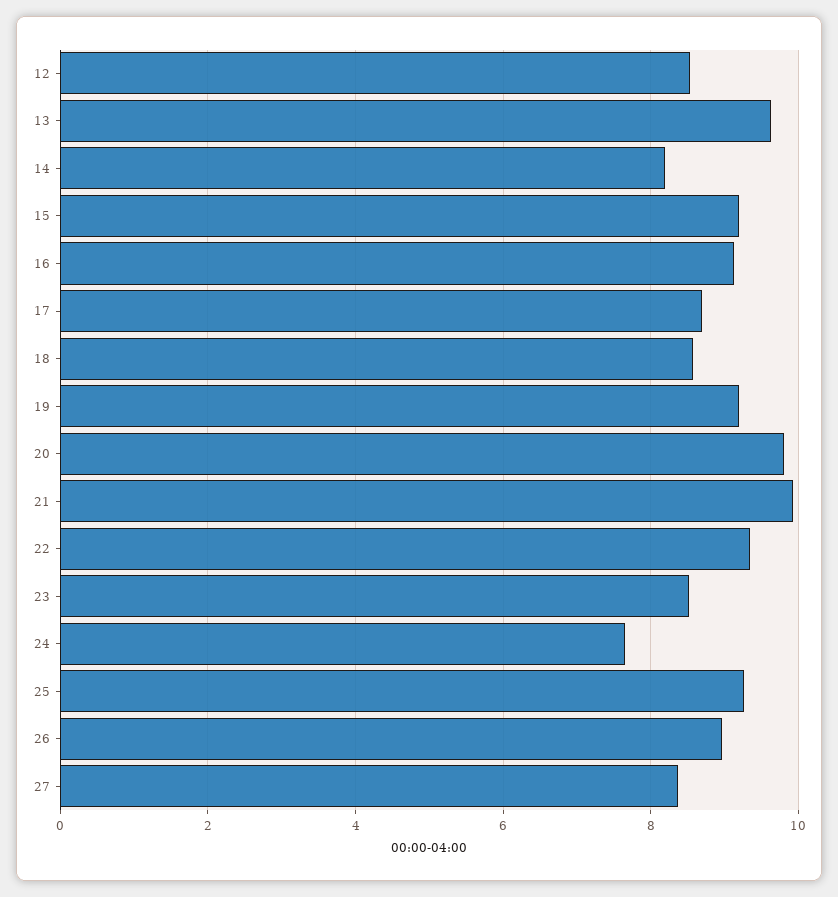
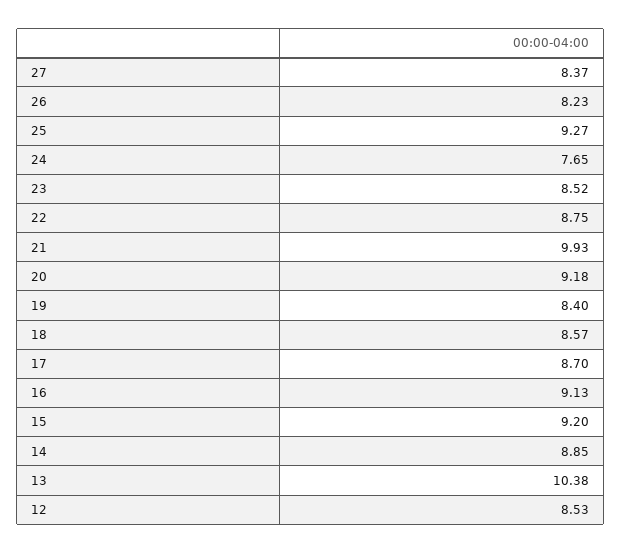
13: 9.6 -> 10.38
14: 8.2 -> 8.85
19: 9.2 -> 8.4
20: 9.8 -> 9.18
22: 9.4 -> 8.75
26: 9 -> 8.23

